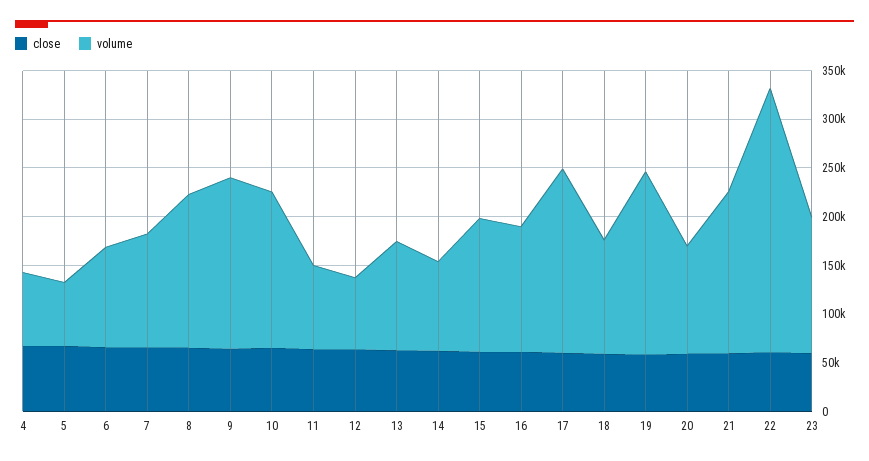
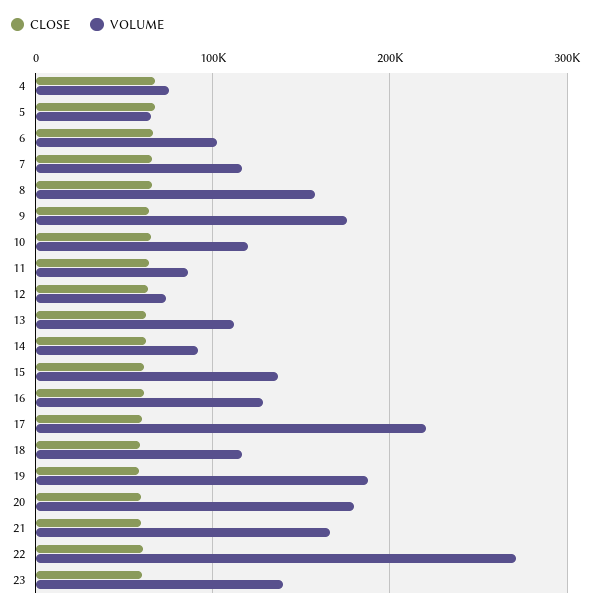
volume, 10: 160000 -> 120000
volume, 17: 190000 -> 220000
volume, 20: 110000 -> 180000

